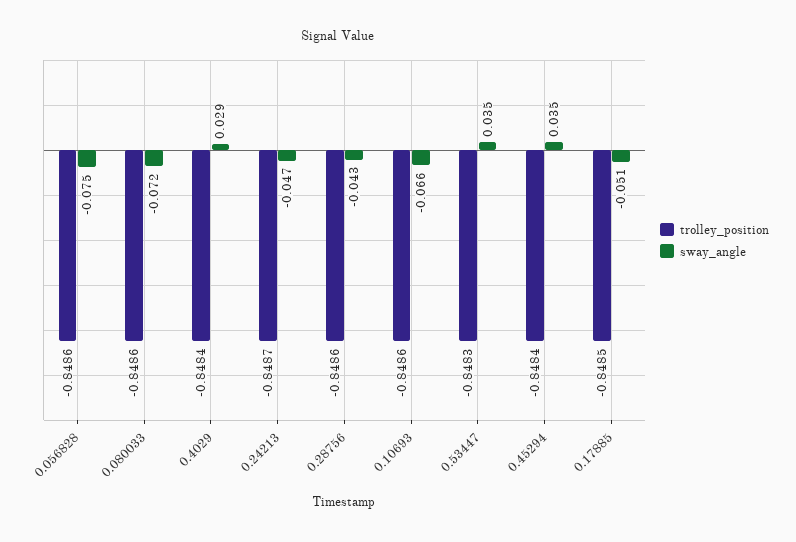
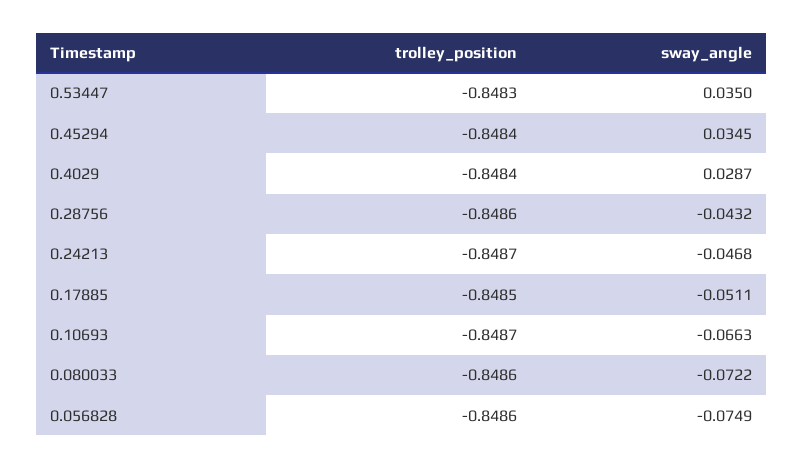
trolley_position, 0.10693: -0.8486 -> -0.8487

